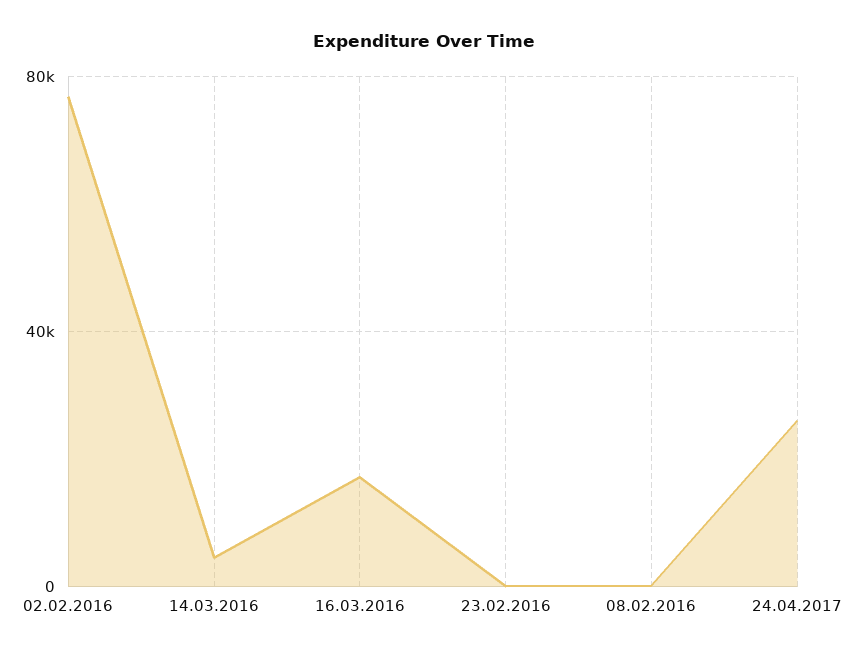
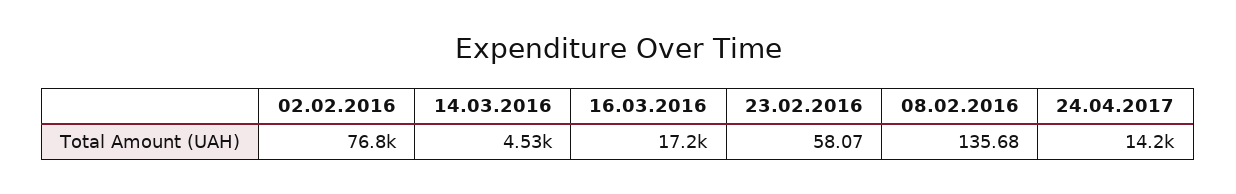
24.04.2017: 25000 -> 14200

